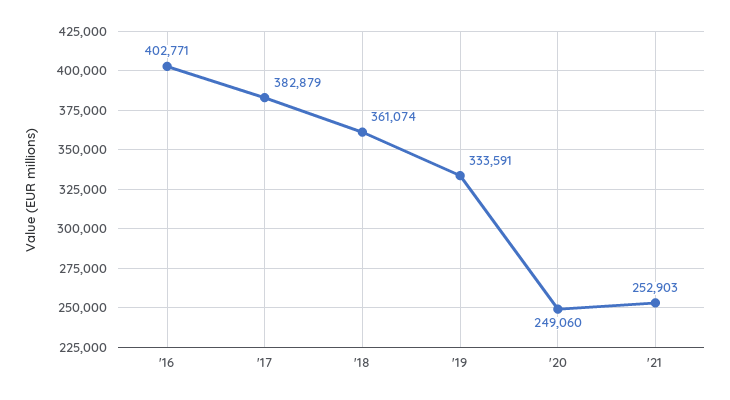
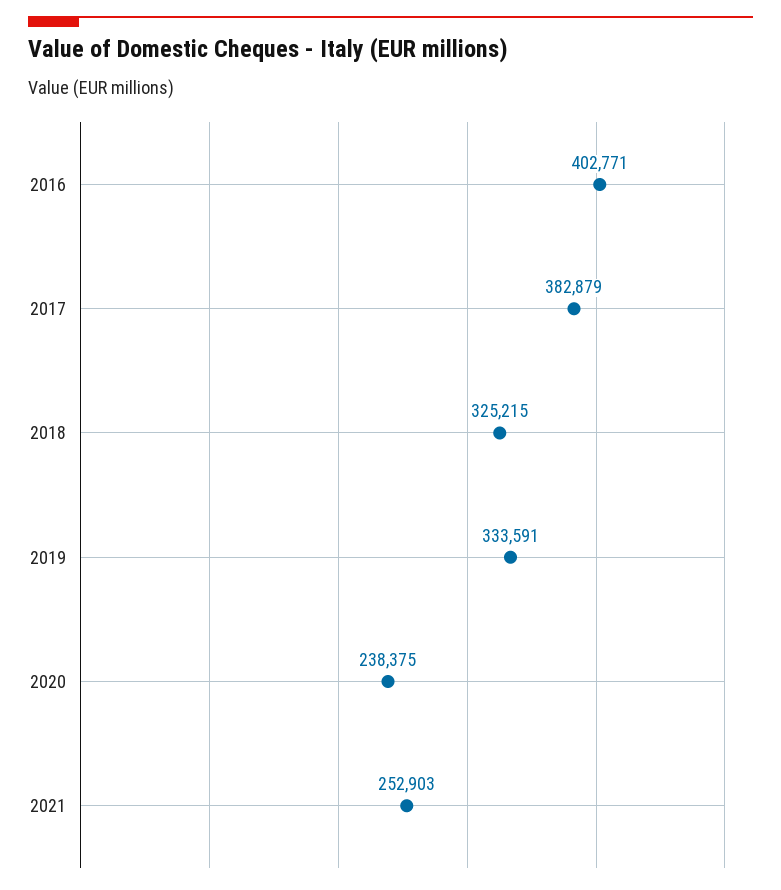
'18: 361074 -> 325215
'20: 249060 -> 238375

